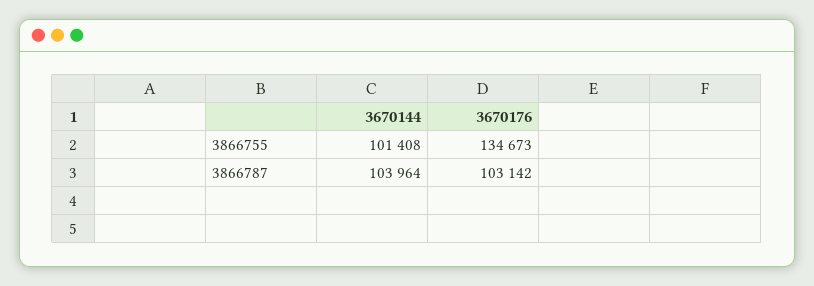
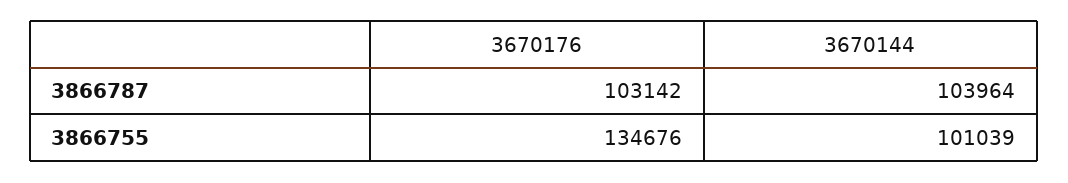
3670144, 3866755: 101408 -> 101039
3670176, 3866755: 134673 -> 134676

